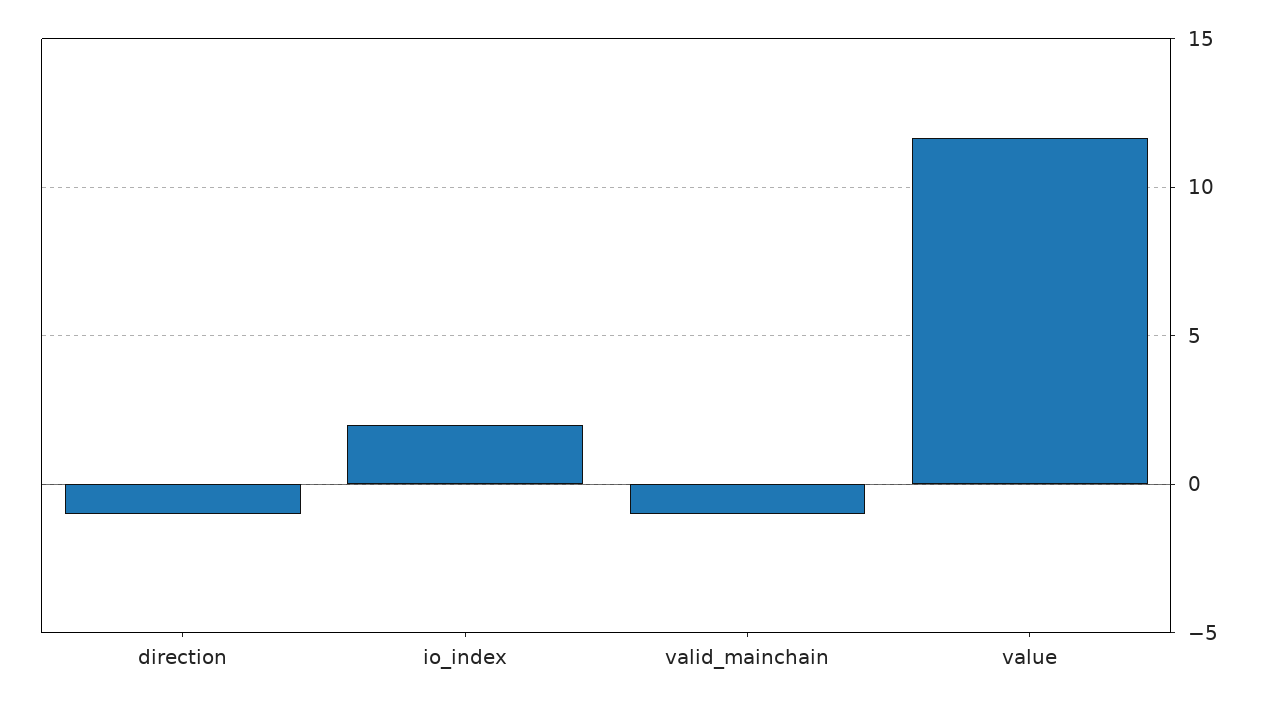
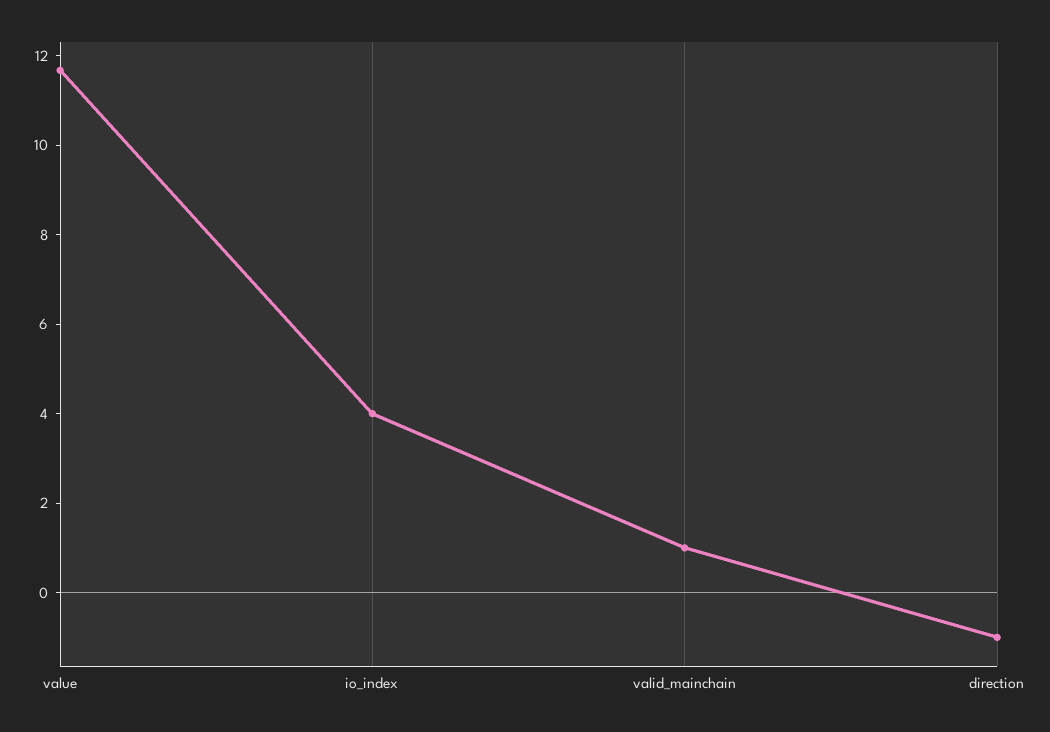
io_index: 2 -> 4
valid_mainchain: -1 -> 1

